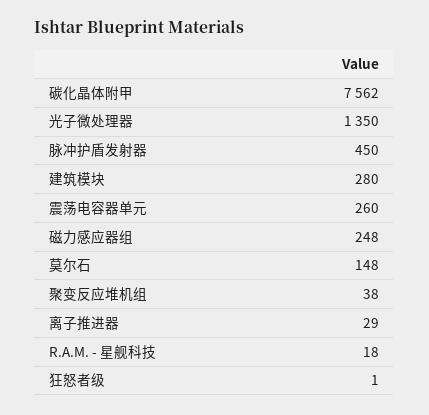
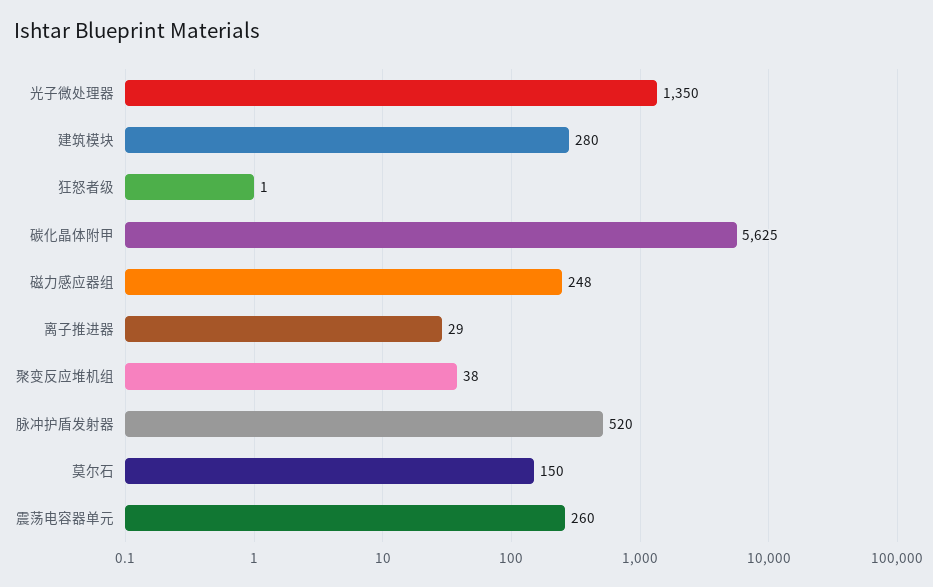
碳化晶体附甲: 7562 -> 5625
脉冲护盾发射器: 450 -> 520
莫尔石: 148 -> 150
R.A.M. - 星舰科技: 18 -> none

